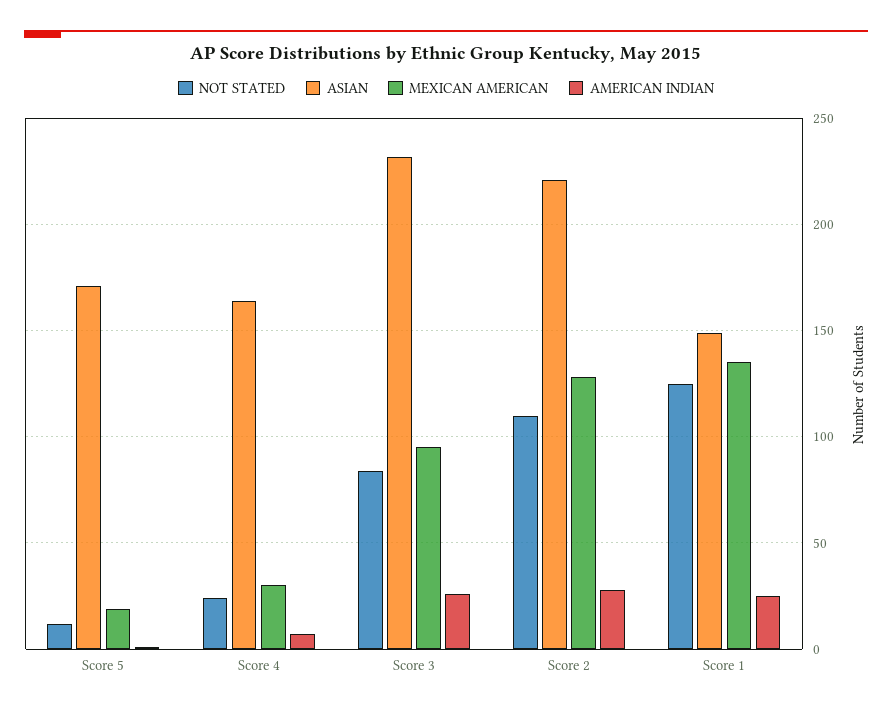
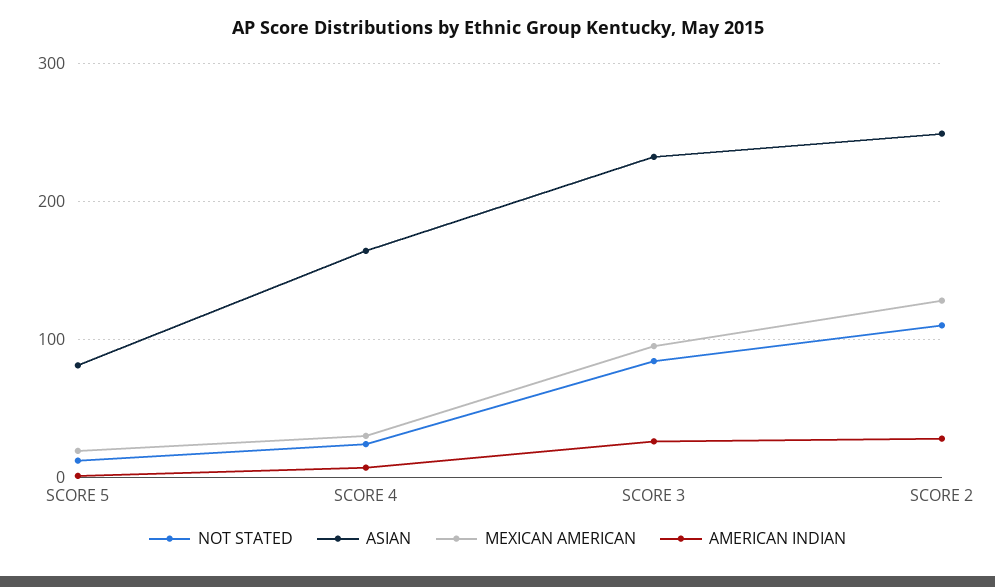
ASIAN, Score 5: 170 -> 80
ASIAN, Score 2: 220 -> 250
NOT STATED, Score 1: 125 -> none
ASIAN, Score 1: 150 -> none
MEXICAN AMERICAN, Score 1: 135 -> none
AMERICAN INDIAN, Score 1: 25 -> none

